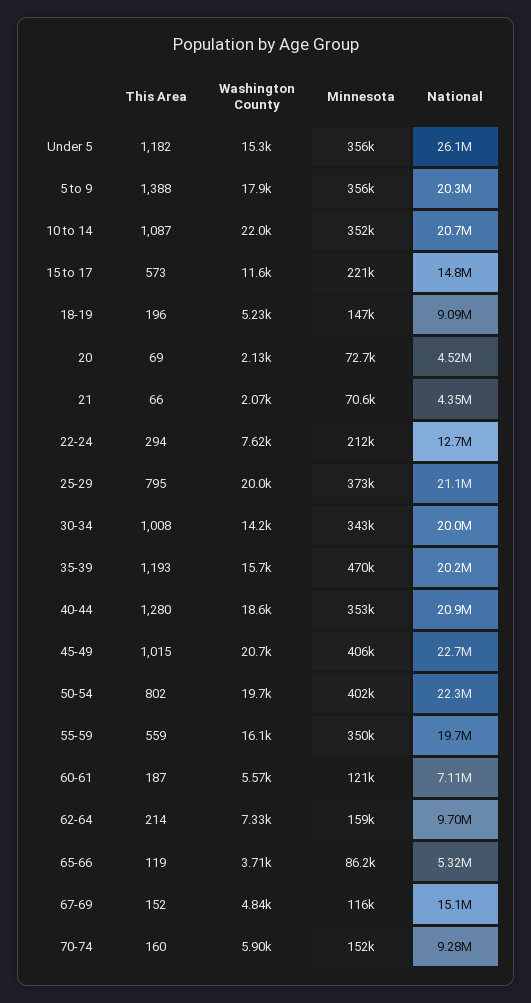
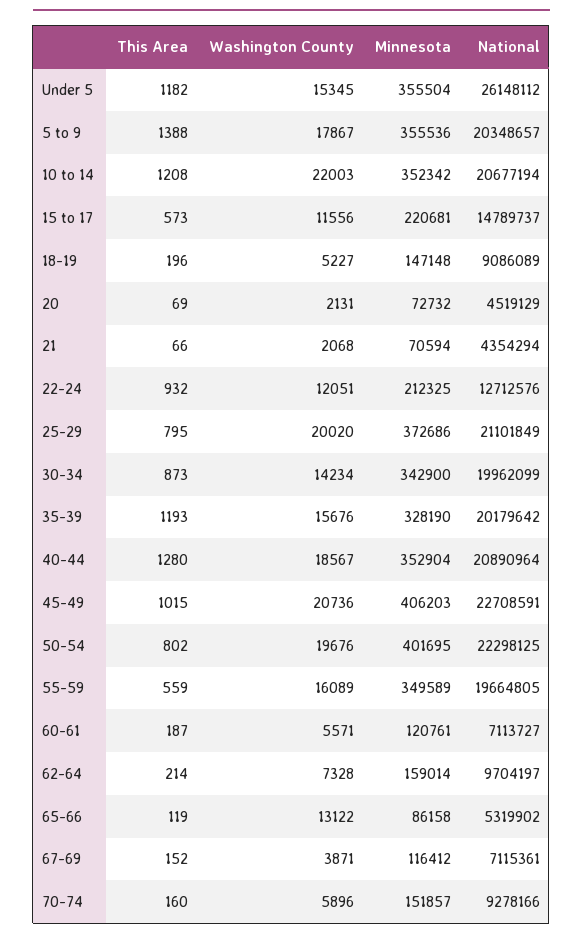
This Area, 10 to 14: 1087 -> 1208
This Area, 22-24: 294 -> 932
Washington County, 22-24: 7620 -> 12051
This Area, 30-34: 1008 -> 873
Minnesota, 35-39: 470000 -> 328190
Washington County, 65-66: 3710 -> 13122
Washington County, 67-69: 4840 -> 3871
National, 67-69: 15100000 -> 7115361

